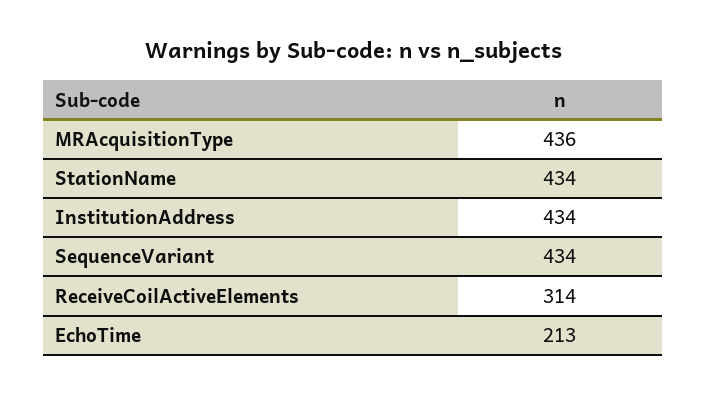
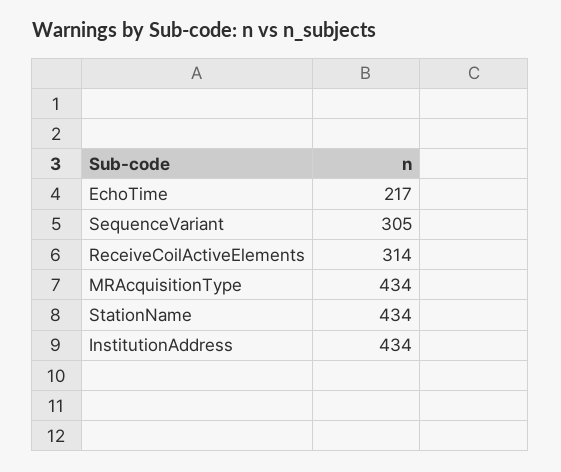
MRAcquisitionType: 436 -> 434
SequenceVariant: 434 -> 305
EchoTime: 213 -> 217

